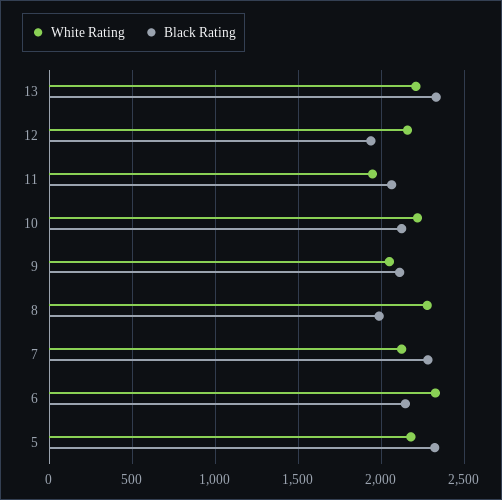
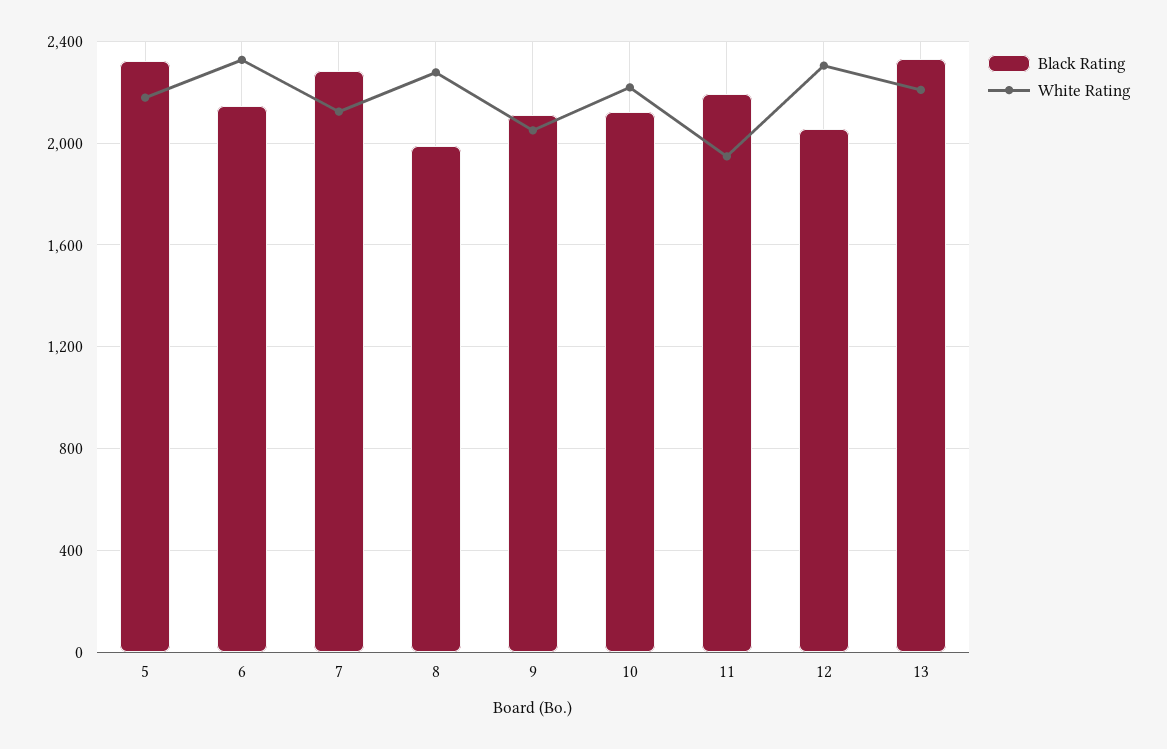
White Rating, 12: 2150 -> 2300
Black Rating, 12: 1950 -> 2050
Black Rating, 11: 2050 -> 2200

